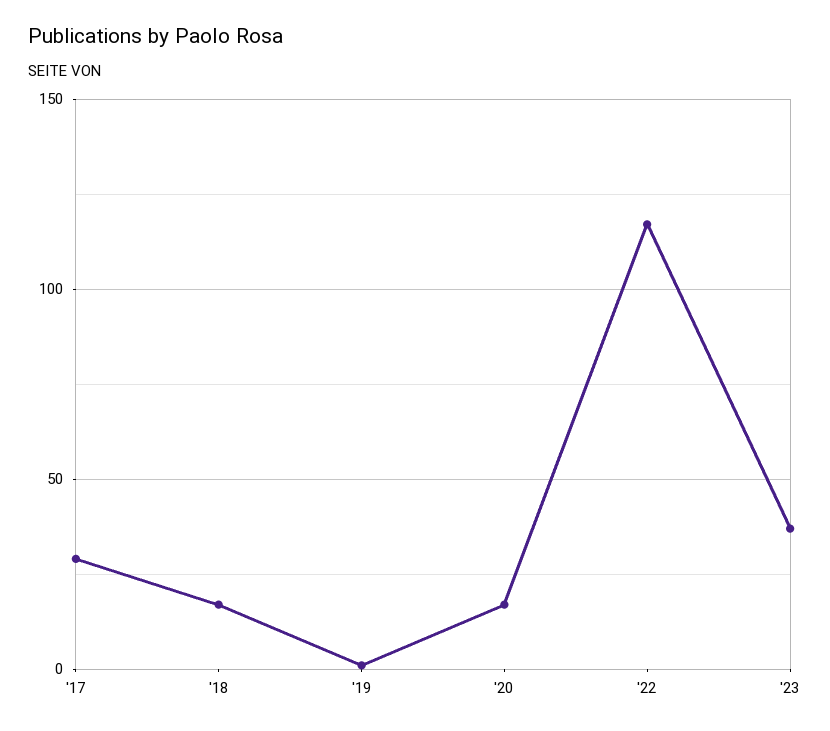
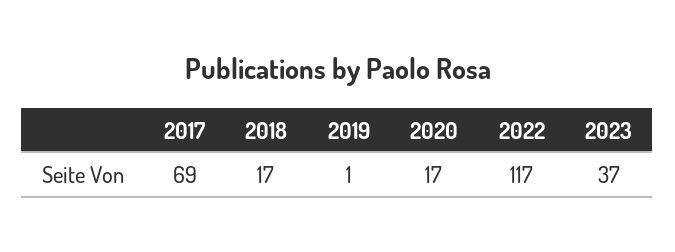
'17: 30 -> 69

